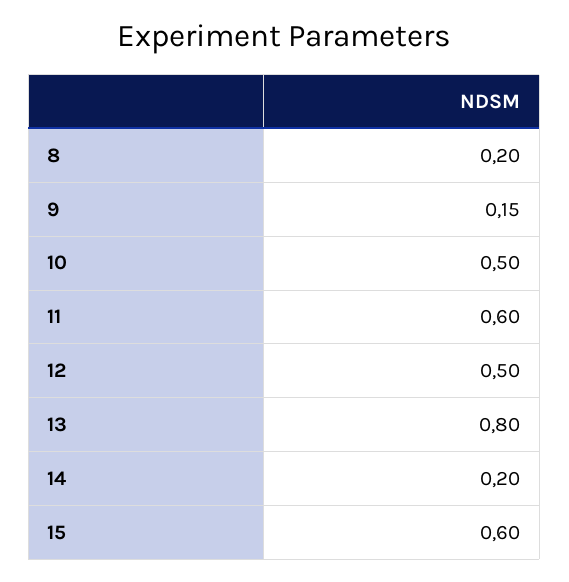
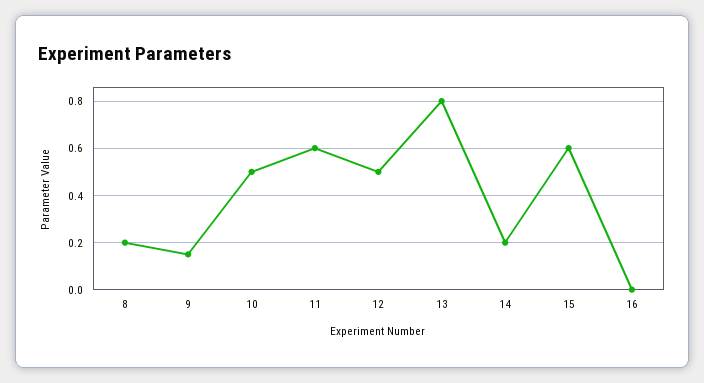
16: none -> 0

